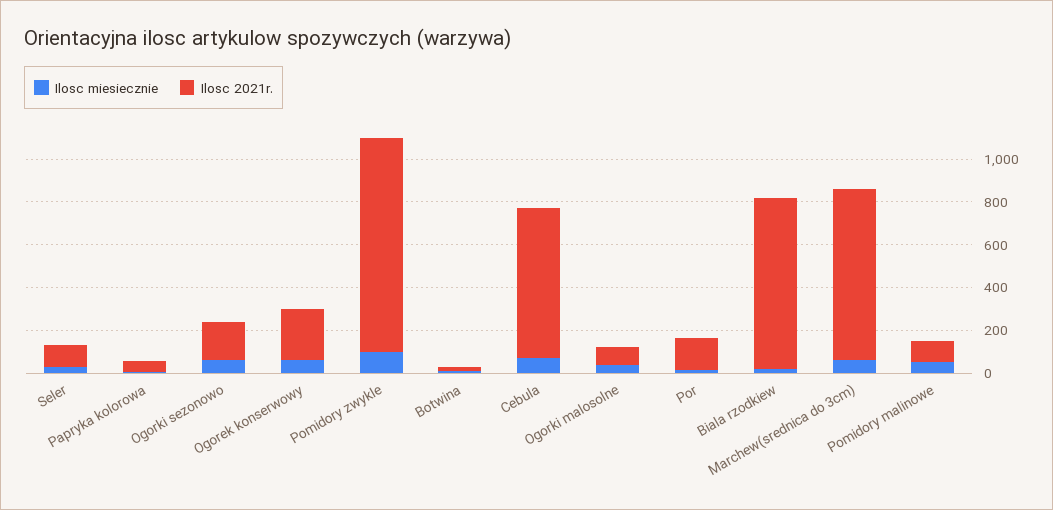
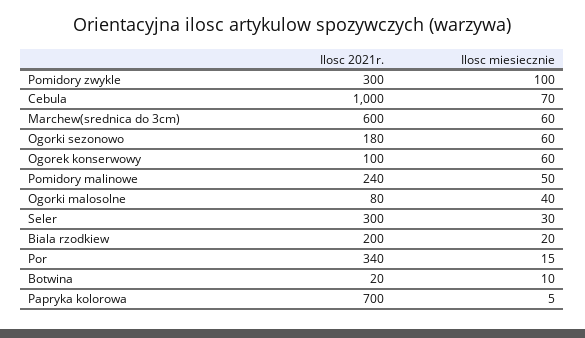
Ilosc 2021r., Seler: 100 -> 300
Ilosc 2021r., Papryka kolorowa: 50 -> 700
Ilosc 2021r., Ogorek konserwowy: 250 -> 100
Ilosc 2021r., Pomidory zwykle: 1000 -> 300
Ilosc 2021r., Cebula: 700 -> 1000
Ilosc 2021r., Por: 150 -> 340
Ilosc 2021r., Biala rzodkiew: 800 -> 200
Ilosc 2021r., Marchew(srednica do 3cm): 800 -> 600
Ilosc 2021r., Pomidory malinowe: 100 -> 240

